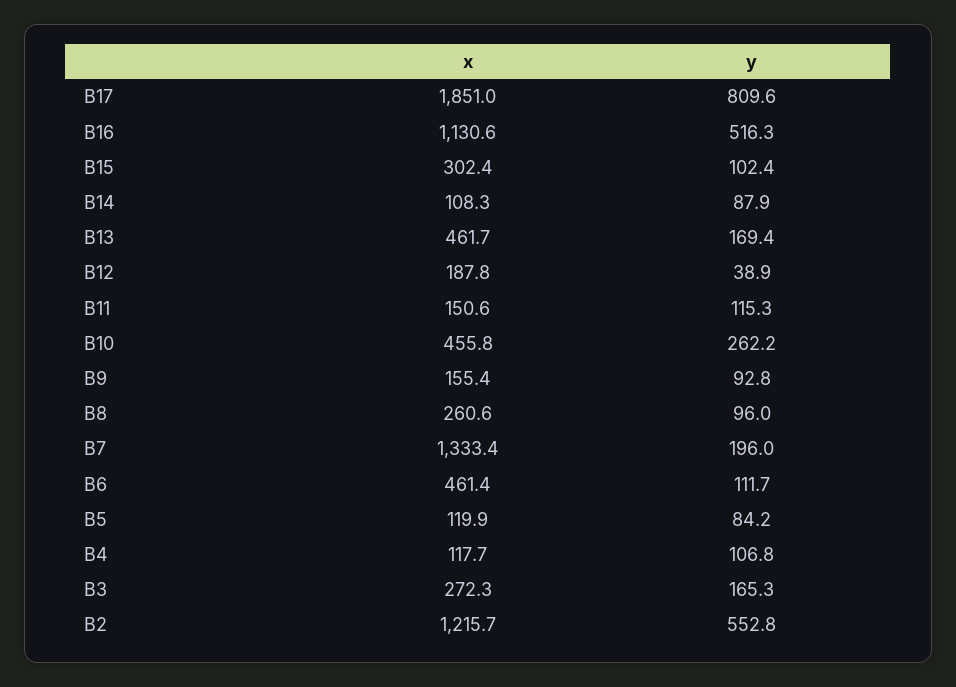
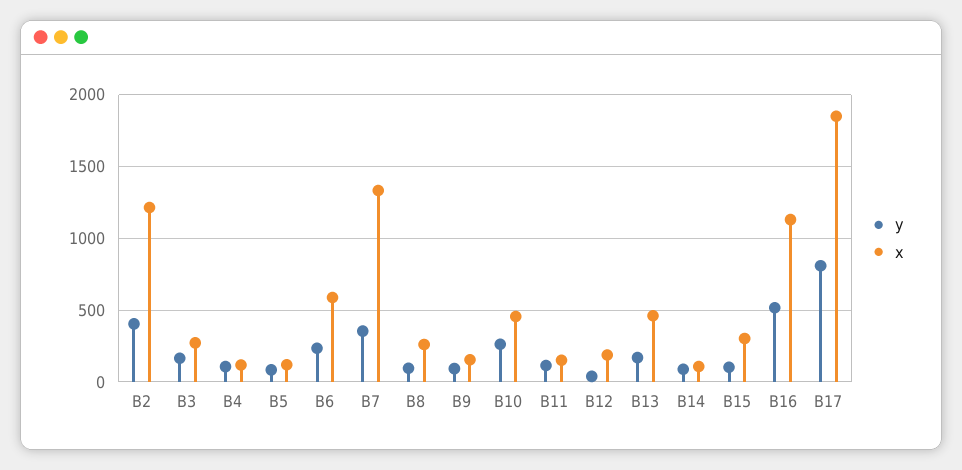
y, B7: 196 -> 350
x, B6: 461.4 -> 600
y, B6: 111.7 -> 250
y, B2: 552.8 -> 400

